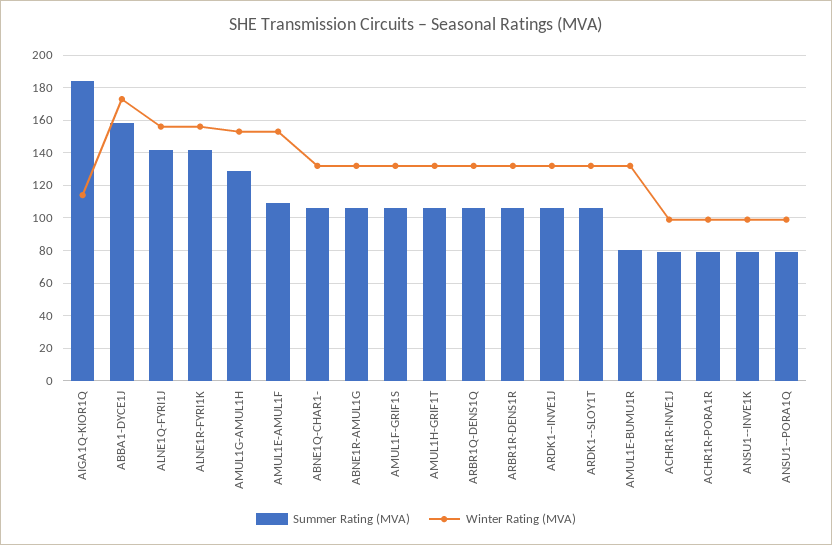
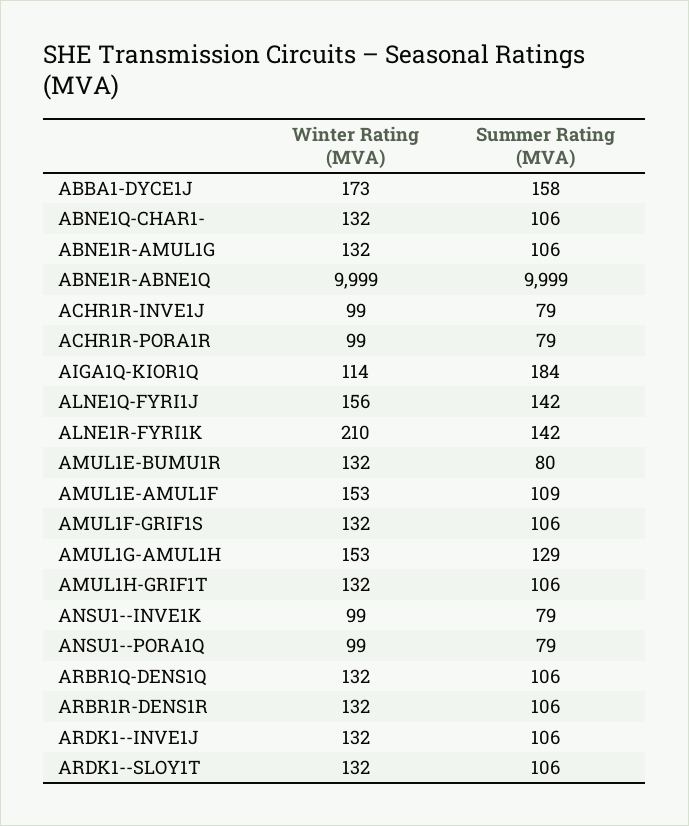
Winter Rating (MVA), ALNE1R-FYRI1K: 155 -> 210
Winter Rating (MVA), ABNE1R-ABNE1Q: none -> 9999
Summer Rating (MVA), ABNE1R-ABNE1Q: none -> 9999

